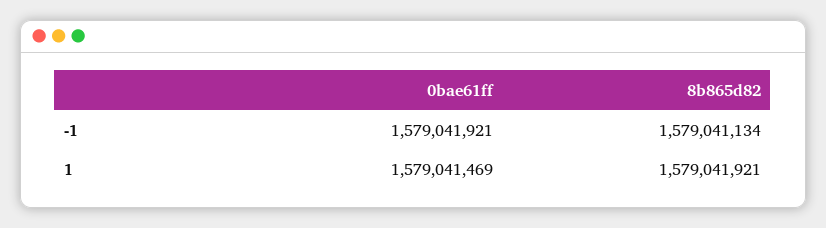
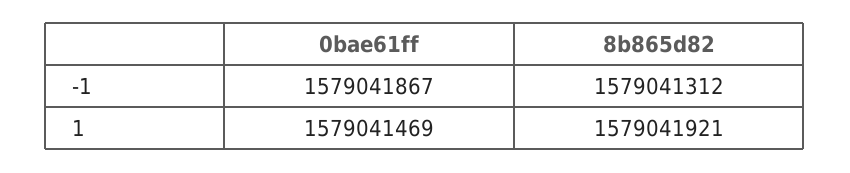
0bae61ff, -1: 1579041921 -> 1579041867
8b865d82, -1: 1579041134 -> 1579041312

